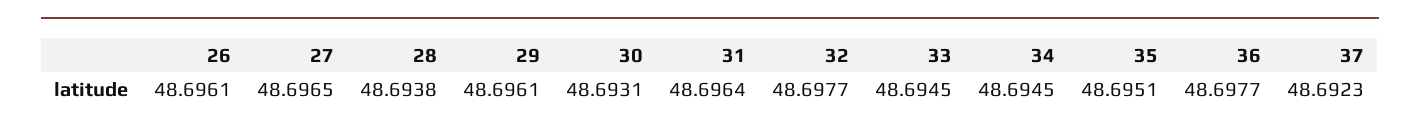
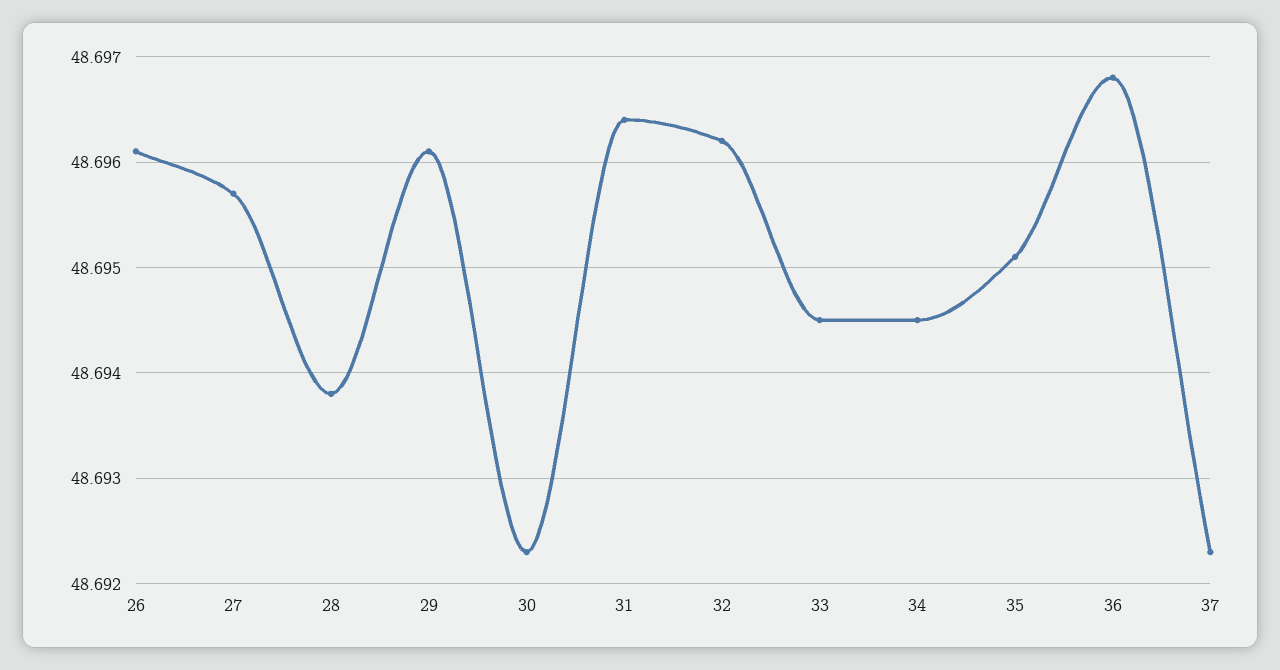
27: 48.6965 -> 48.6957
30: 48.6931 -> 48.6923
32: 48.6977 -> 48.6962
36: 48.6977 -> 48.6968

